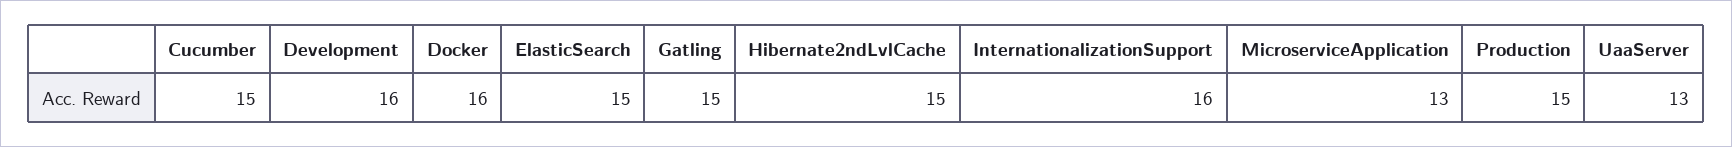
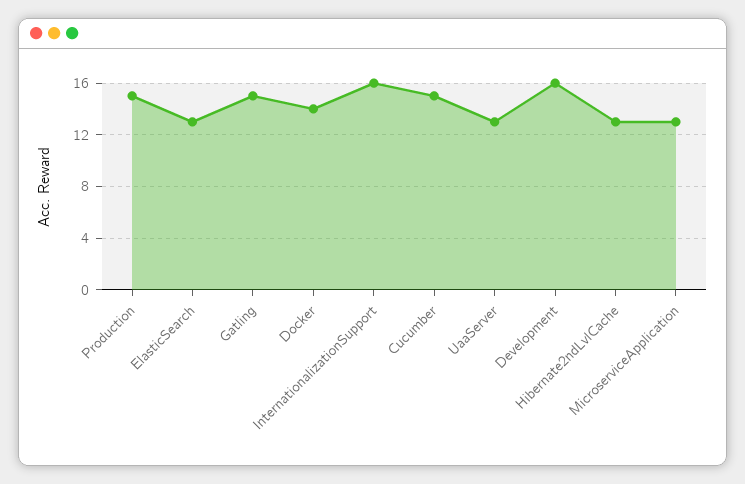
Docker: 16 -> 14
ElasticSearch: 15 -> 13
Hibernate2ndLvlCache: 15 -> 13

